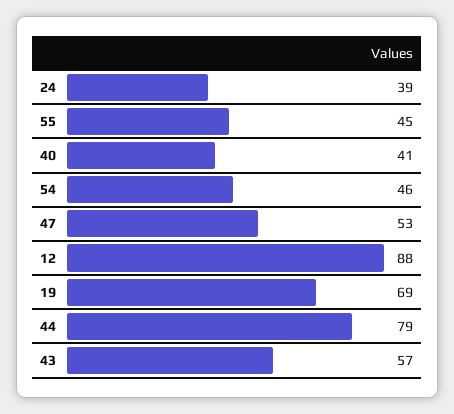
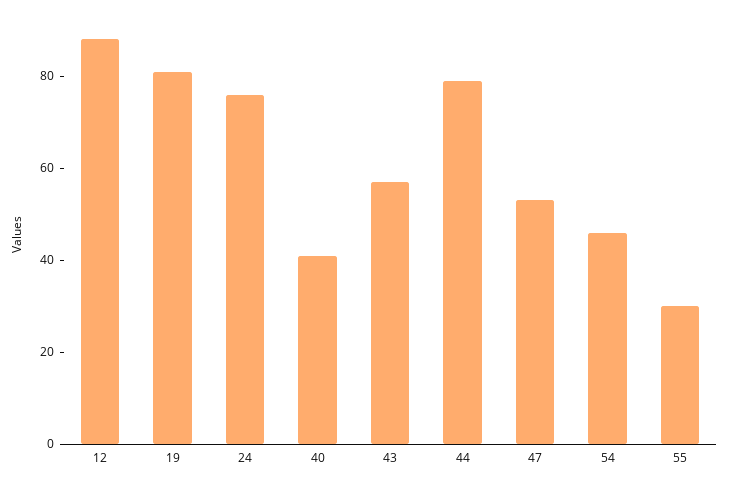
24: 39 -> 75
55: 45 -> 30
19: 69 -> 80

